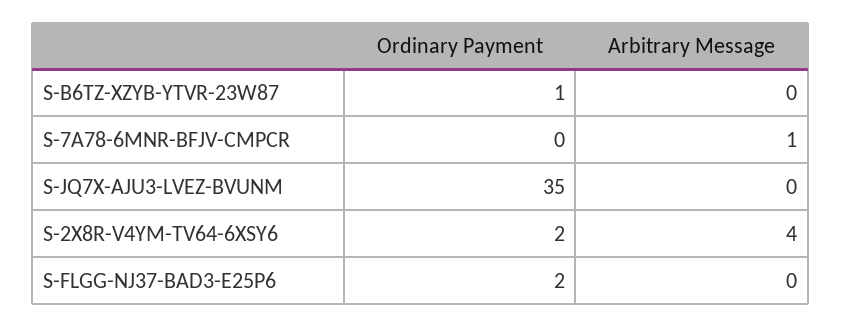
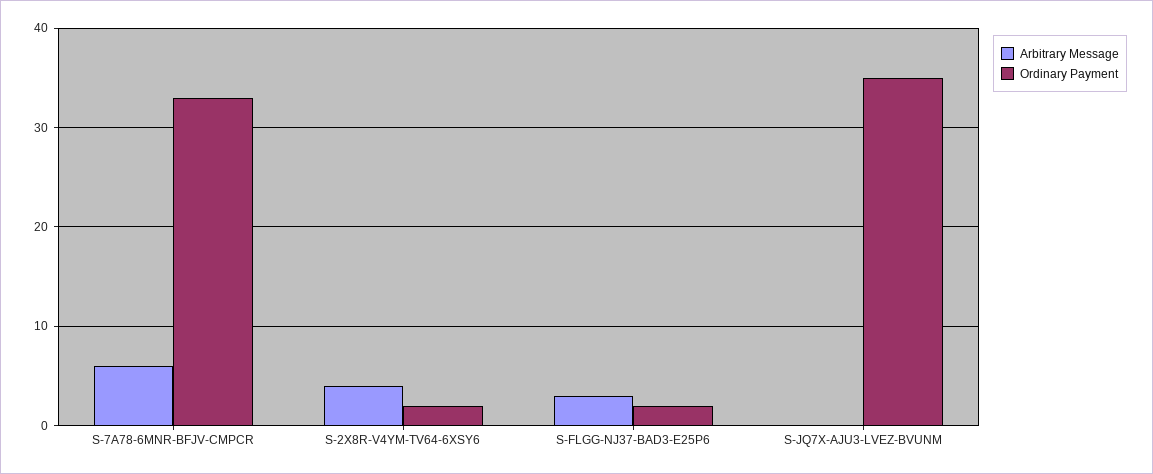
Ordinary Payment, S-B6TZ-XZYB-YTVR-23W87: 1 -> none
Arbitrary Message, S-B6TZ-XZYB-YTVR-23W87: 0 -> none
Ordinary Payment, S-7A78-6MNR-BFJV-CMPCR: 0 -> 33
Arbitrary Message, S-7A78-6MNR-BFJV-CMPCR: 1 -> 6
Arbitrary Message, S-FLGG-NJ37-BAD3-E25P6: 0 -> 3

